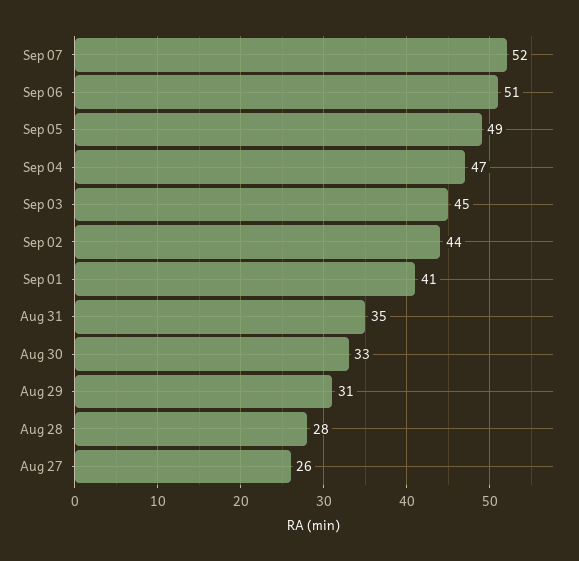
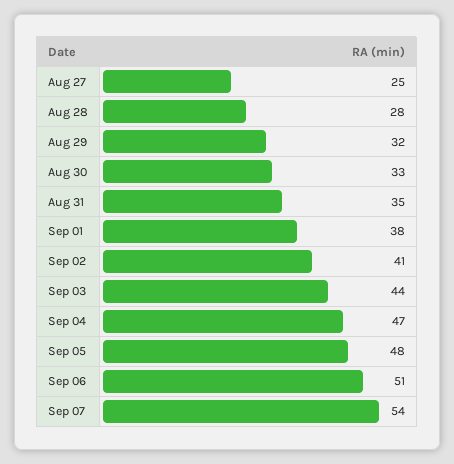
Sep 07: 52 -> 54
Sep 05: 49 -> 48
Sep 03: 45 -> 44
Sep 02: 44 -> 41
Sep 01: 41 -> 38
Aug 29: 31 -> 32
Aug 27: 26 -> 25

